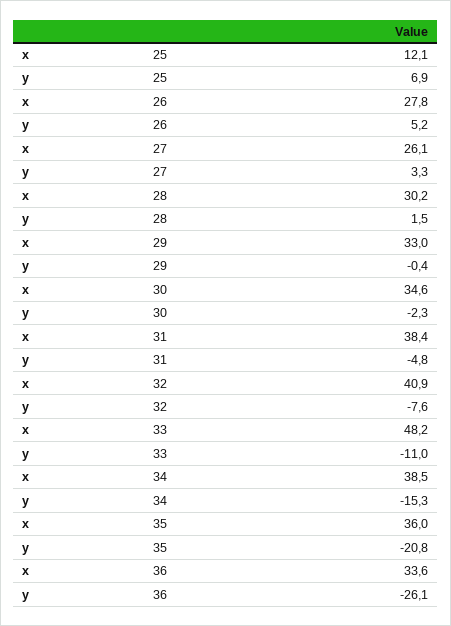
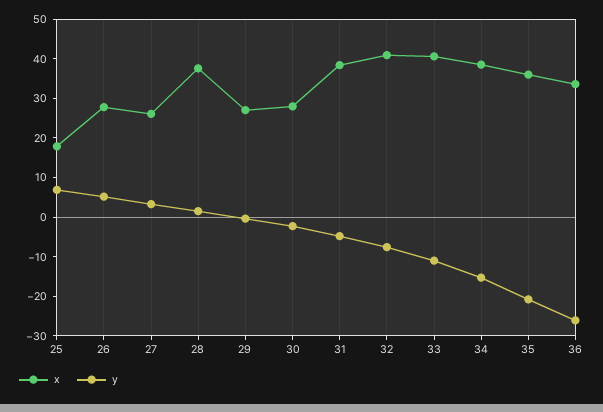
x, 25: 12.1 -> 17.5
x, 28: 30.2 -> 37.5
x, 29: 33 -> 27.5
x, 30: 34.6 -> 27.5
x, 33: 48.2 -> 40

